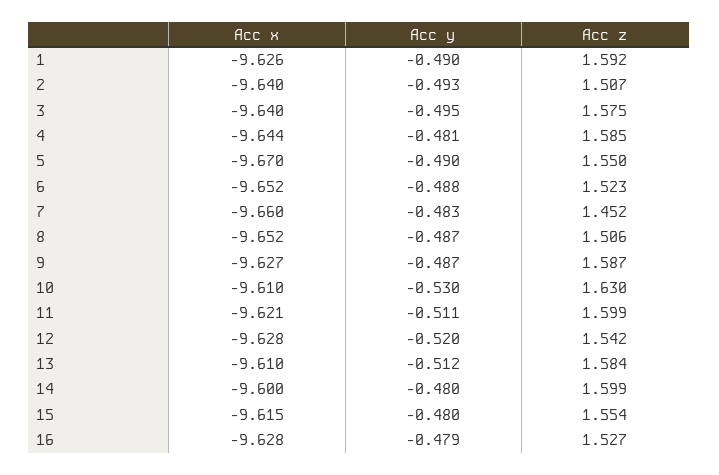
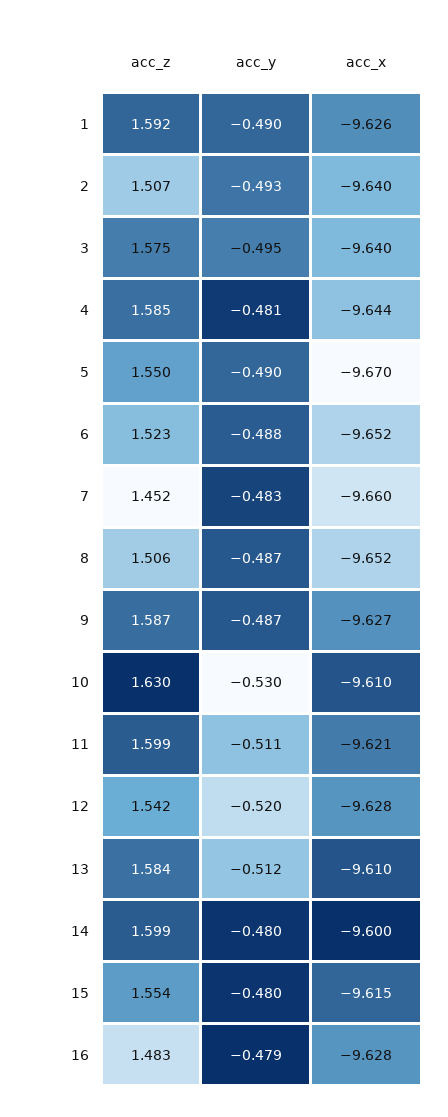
Acc z, 16: 1.527 -> 1.483

